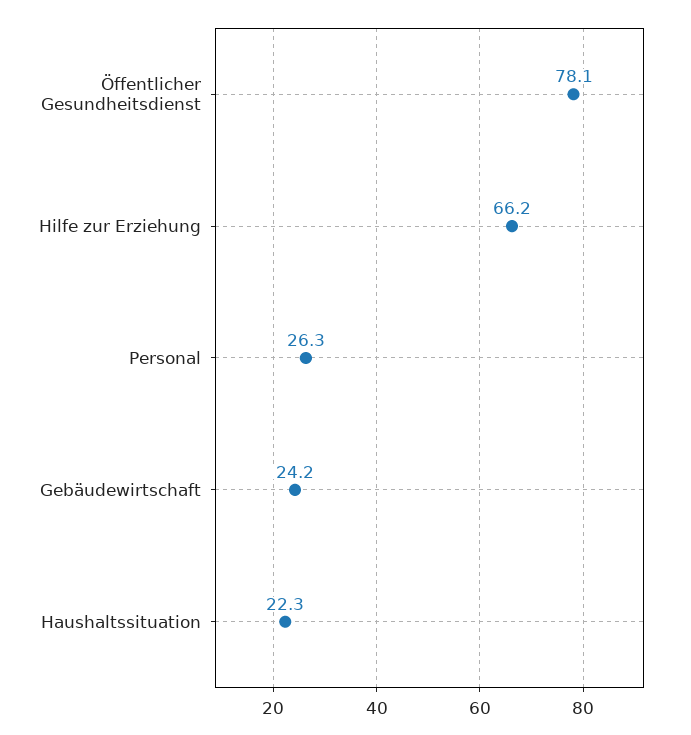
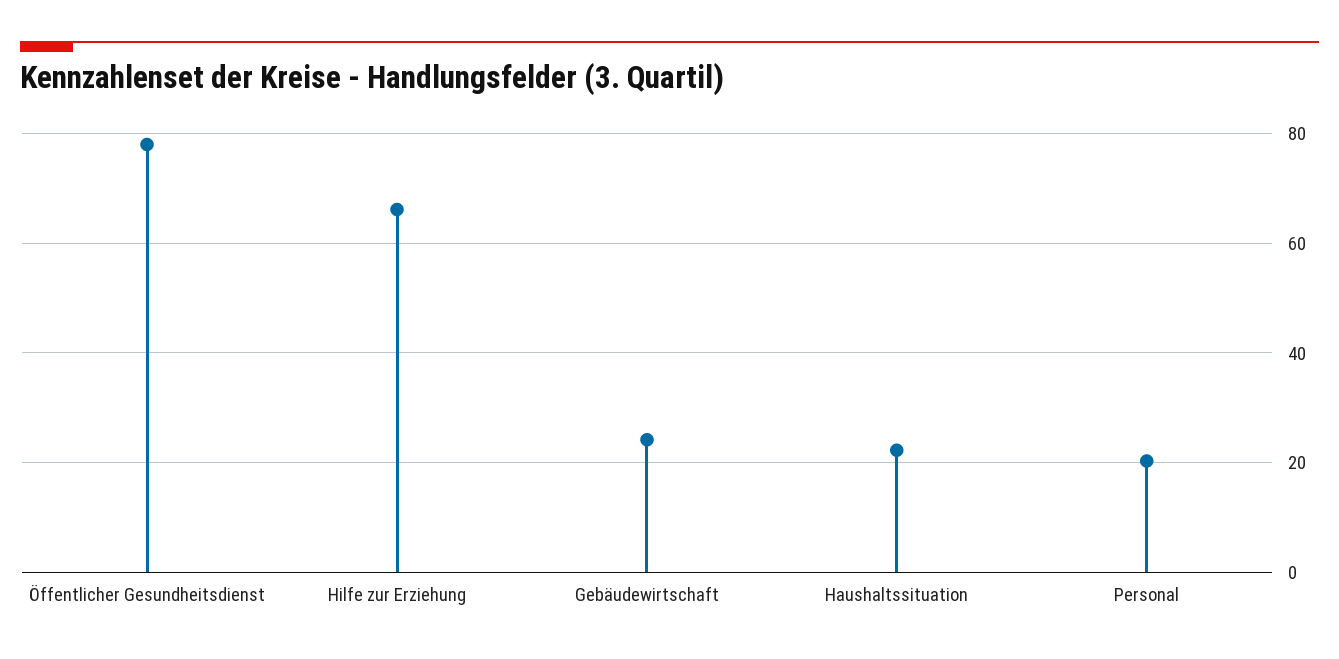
Personal: 26.3 -> 20

